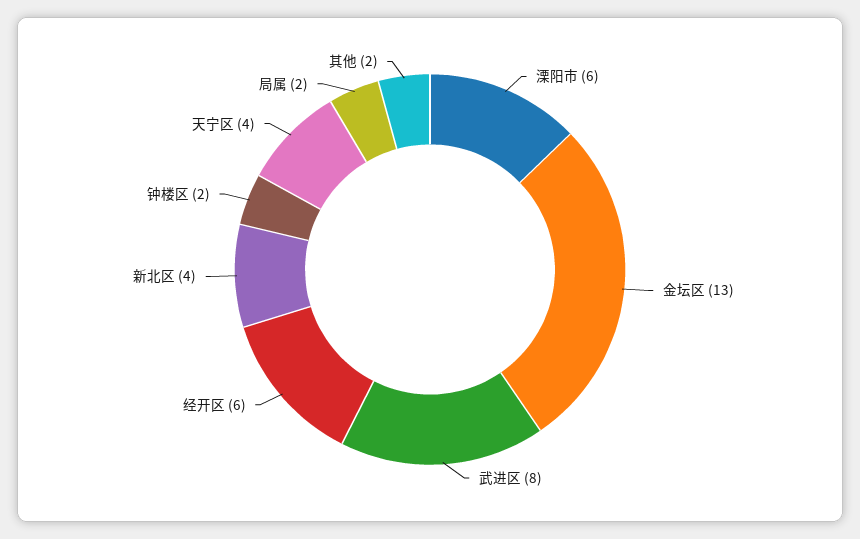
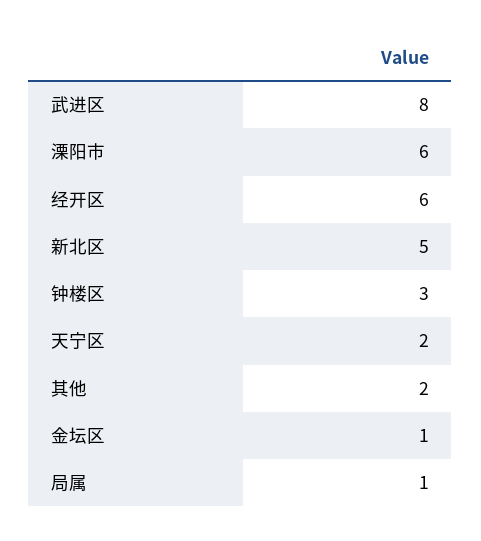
金坛区: 13 -> 1
新北区: 4 -> 5
钟楼区: 2 -> 3
天宁区: 4 -> 2
局属: 2 -> 1

